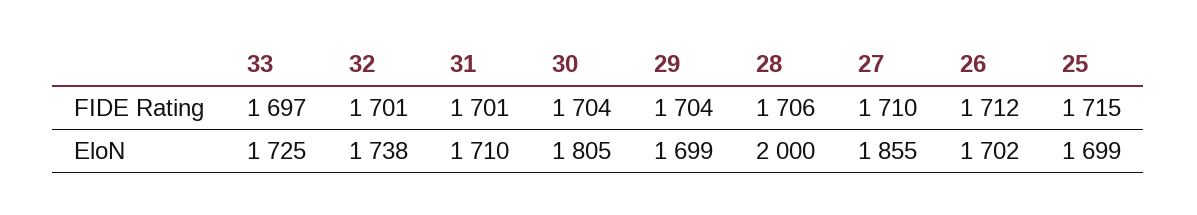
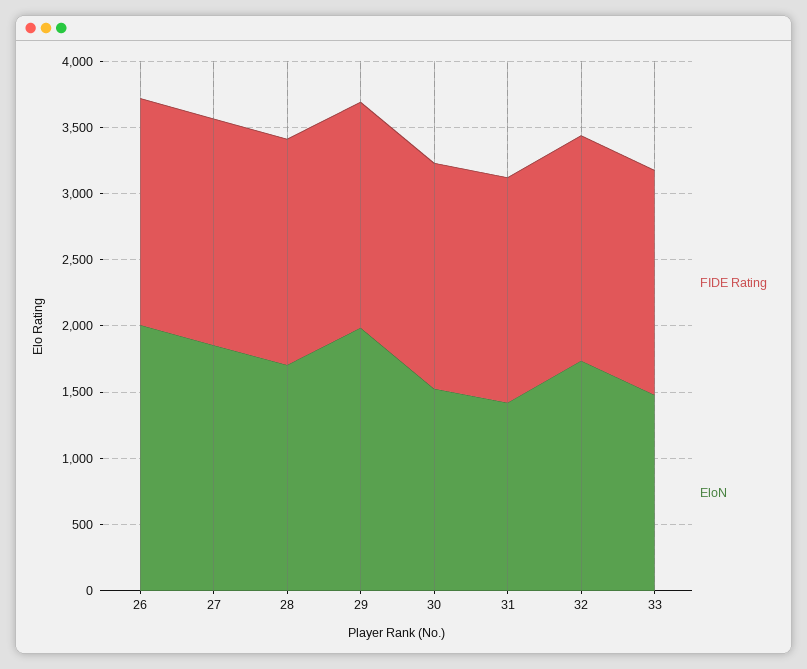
FIDE Rating, 25: 1715 -> none
EloN, 33: 1725 -> 1500
EloN, 31: 1710 -> 1400
EloN, 30: 1805 -> 1500
EloN, 29: 1699 -> 2000
EloN, 28: 2000 -> 1700
EloN, 26: 1702 -> 2000
EloN, 25: 1699 -> none

